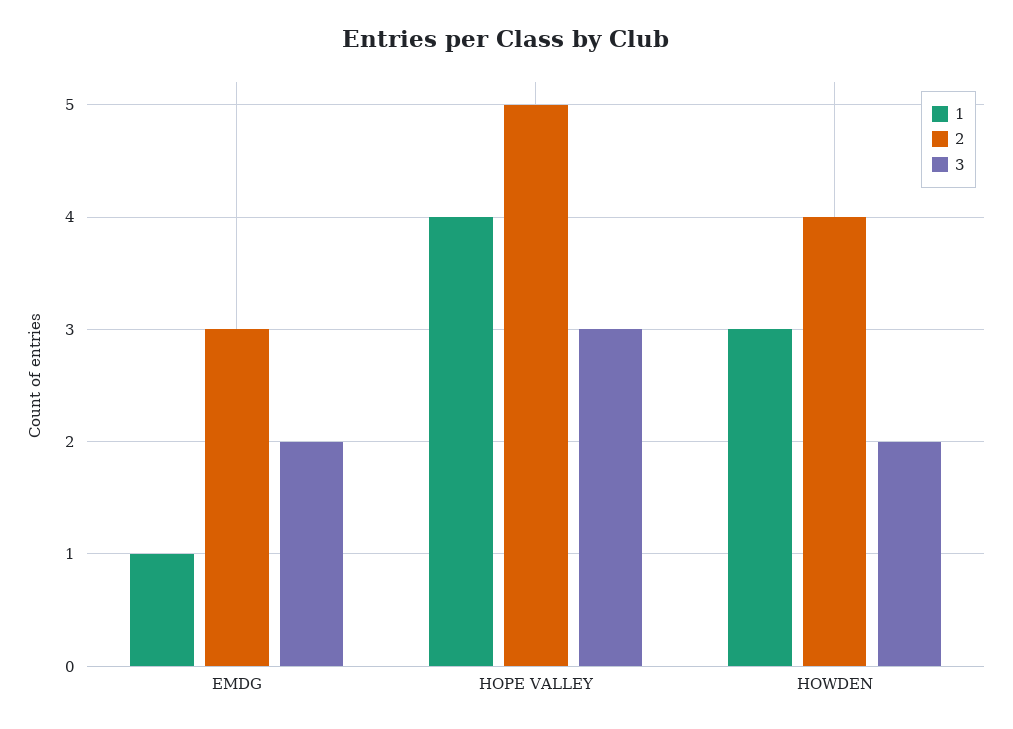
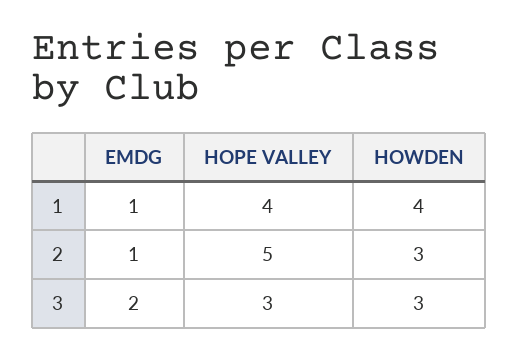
2, EMDG: 3 -> 1
1, HOWDEN: 3 -> 4
2, HOWDEN: 4 -> 3
3, HOWDEN: 2 -> 3

